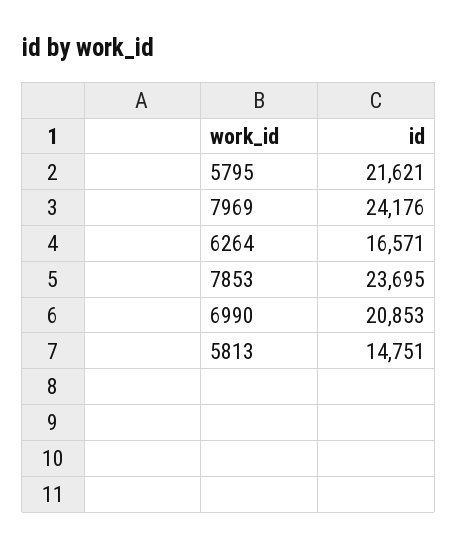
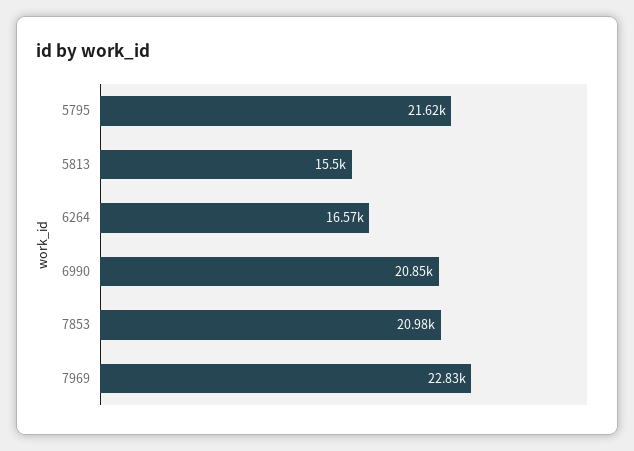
7969: 24176 -> 22830
7853: 23695 -> 20980
5813: 14751 -> 15500

